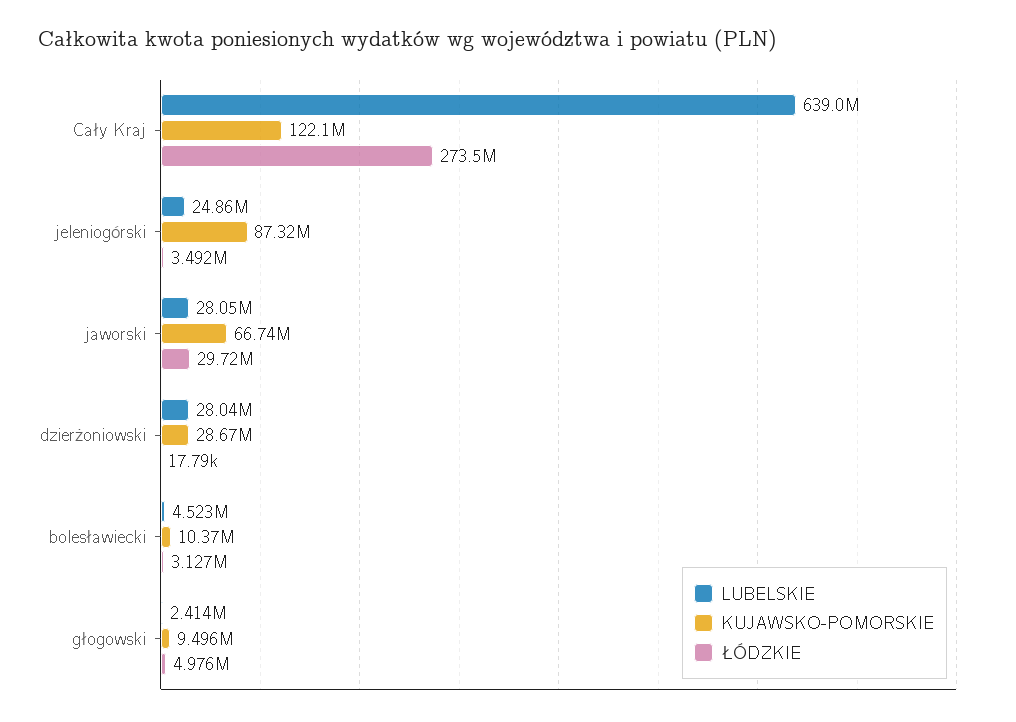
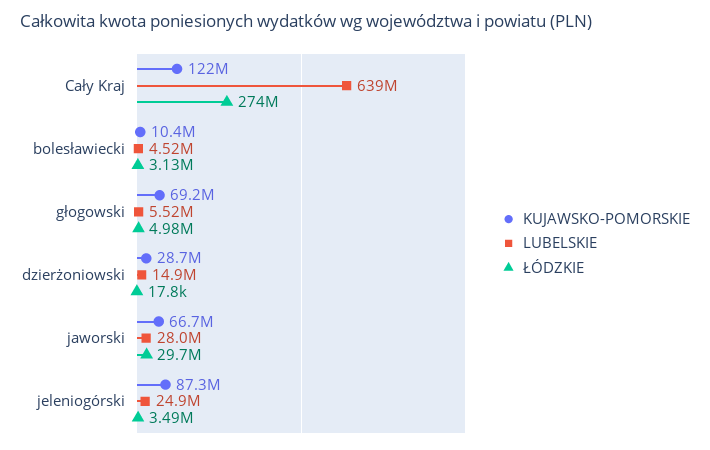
LUBELSKIE, dzierżoniowski: 28040000 -> 14900000
LUBELSKIE, głogowski: 2414000 -> 5520000
KUJAWSKO-POMORSKIE, głogowski: 9496000 -> 69200000

